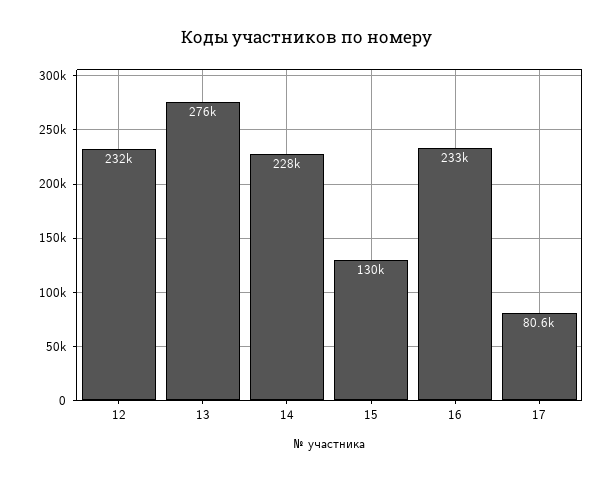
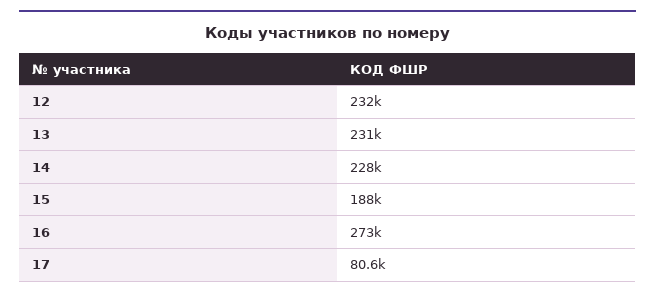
13: 276000 -> 231000
15: 130000 -> 188000
16: 233000 -> 273000

